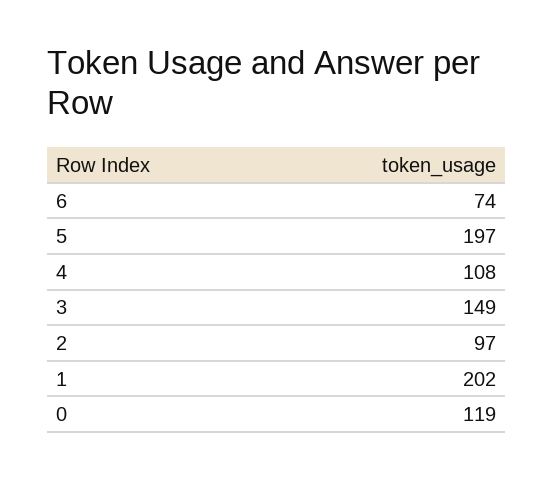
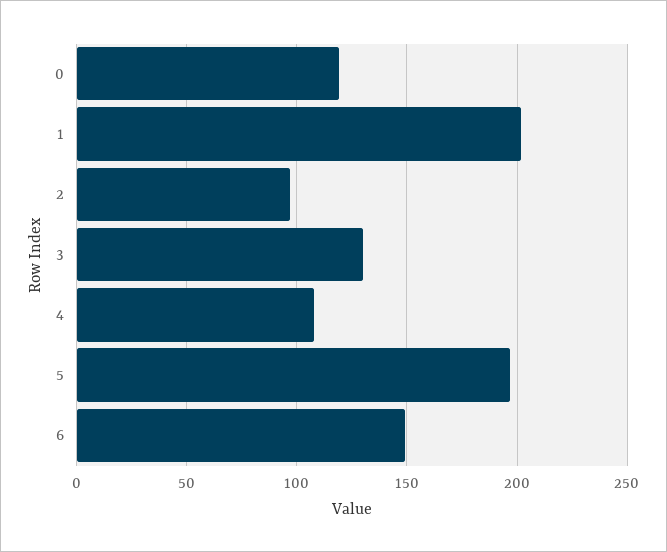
6: 74 -> 150
3: 149 -> 130

